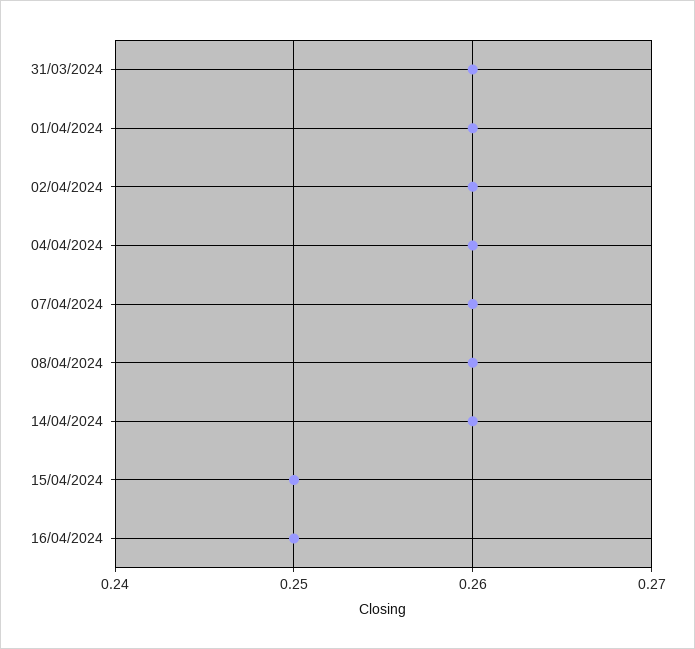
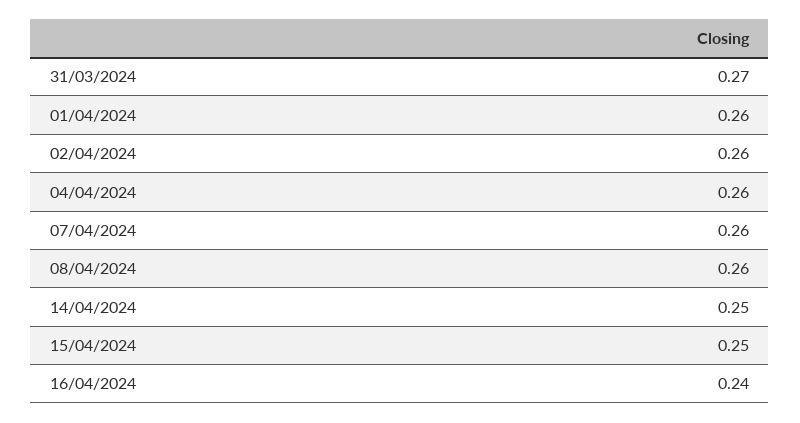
31/03/2024: 0.26 -> 0.27
14/04/2024: 0.26 -> 0.25
16/04/2024: 0.25 -> 0.24

